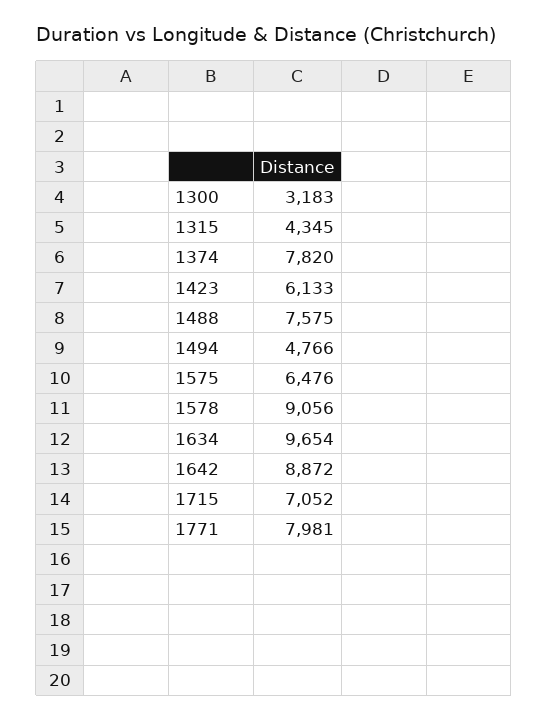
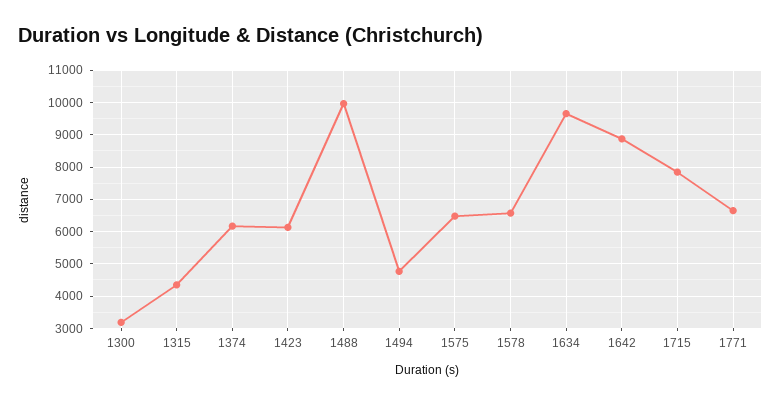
1374: 7820 -> 6200
1488: 7575 -> 10000
1578: 9056 -> 6600
1715: 7052 -> 7800
1771: 7981 -> 6600

